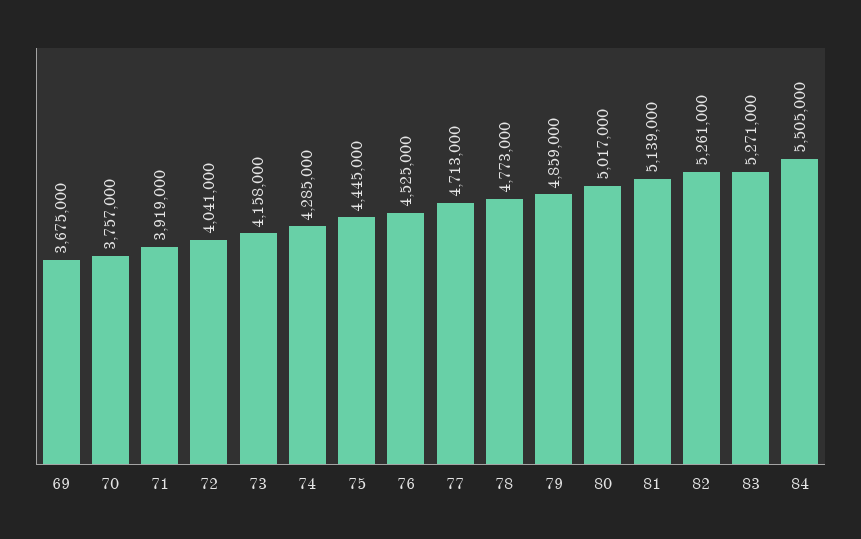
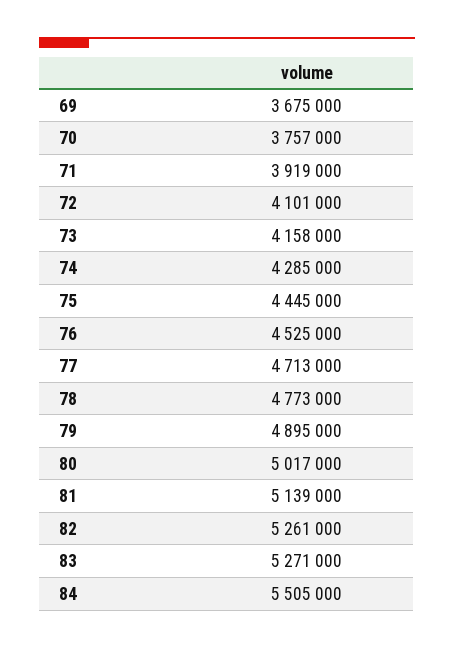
72: 4041000 -> 4101000
79: 4859000 -> 4895000

